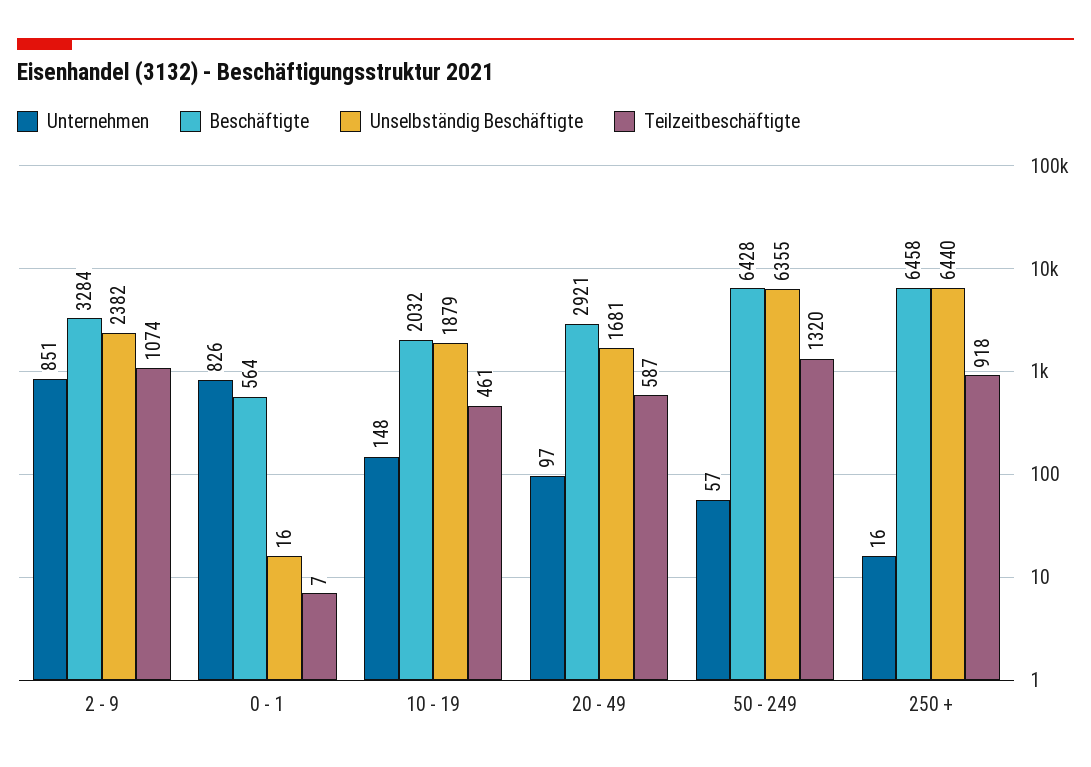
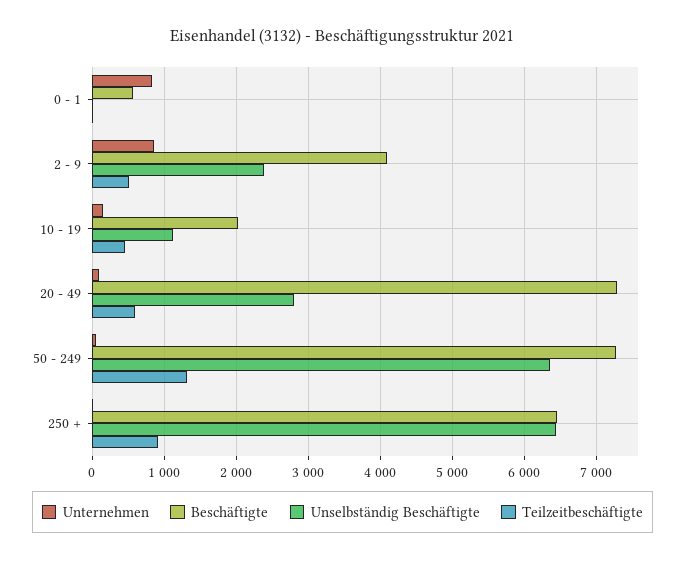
Beschäftigte, 2 - 9: 3284 -> 4100
Teilzeitbeschäftigte, 2 - 9: 1074 -> 500
Unselbständig Beschäftigte, 10 - 19: 1879 -> 1100
Beschäftigte, 20 - 49: 2921 -> 7300
Unselbständig Beschäftigte, 20 - 49: 1681 -> 2800
Beschäftigte, 50 - 249: 6428 -> 7300

